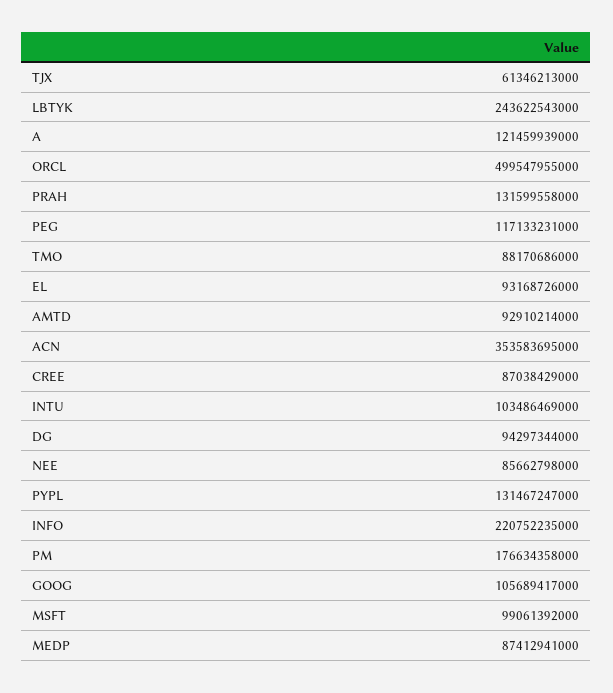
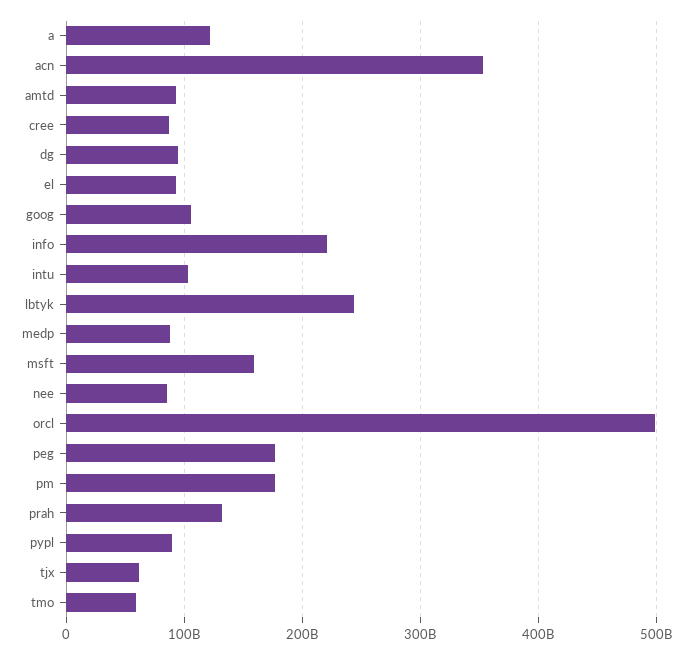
PEG: 117133231000 -> 180000000000
TMO: 88170686000 -> 60000000000
PYPL: 131467247000 -> 90000000000
MSFT: 99061392000 -> 160000000000

